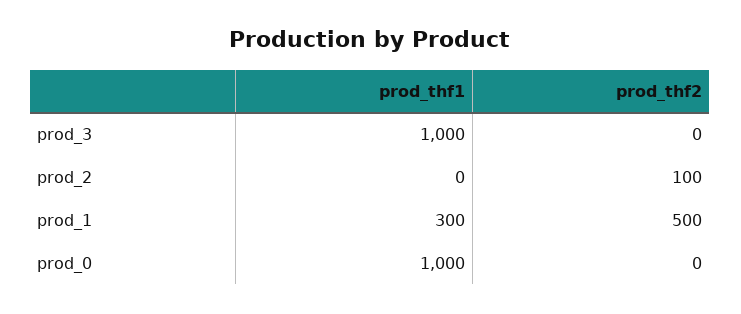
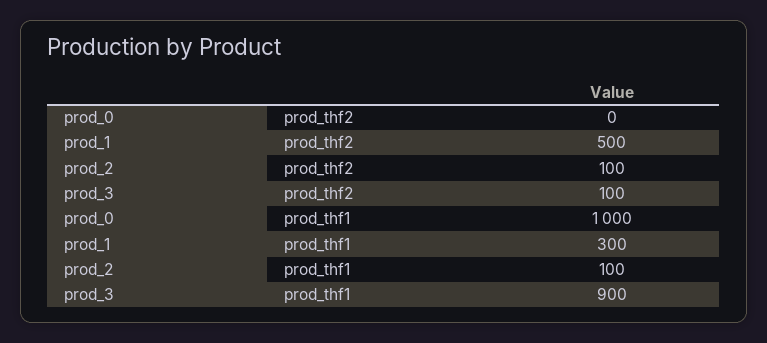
prod_thf1, prod_3: 1000 -> 900
prod_thf2, prod_3: 0 -> 100
prod_thf1, prod_2: 0 -> 100

